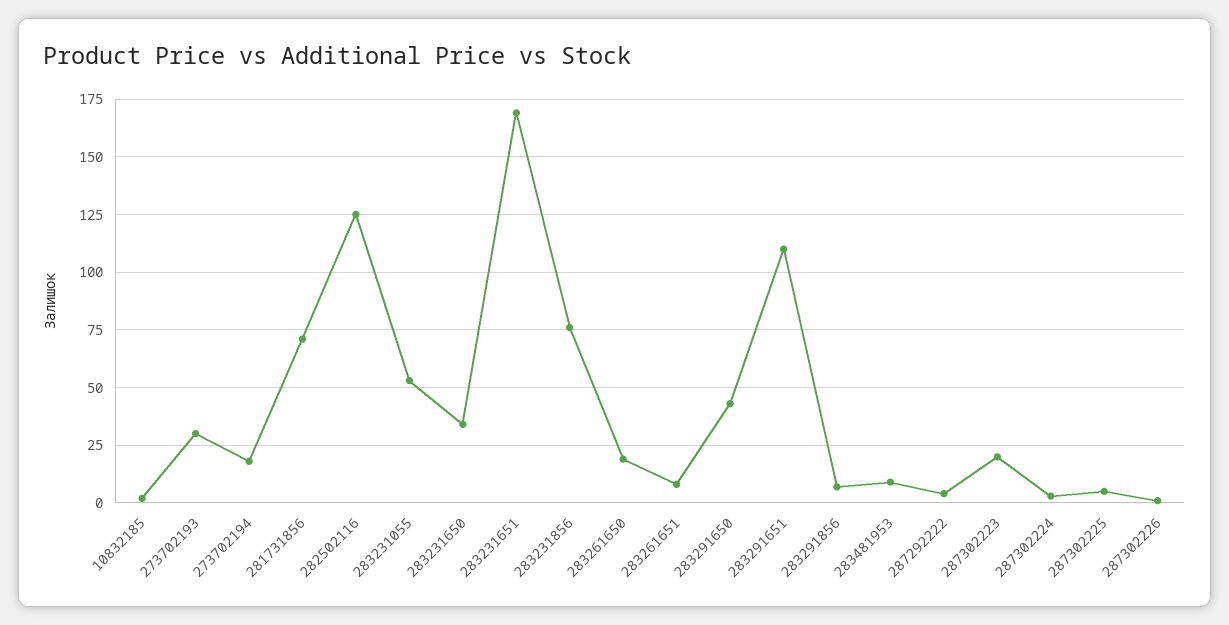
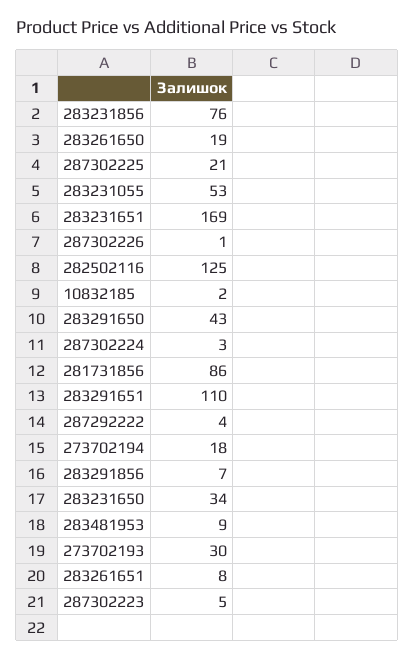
281731856: 70 -> 86
287302223: 20 -> 5
287302225: 5 -> 21

